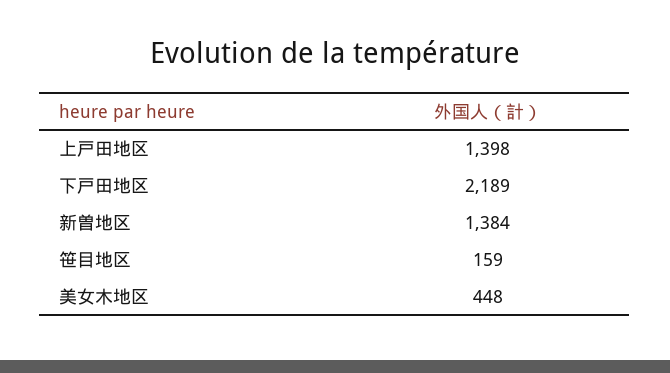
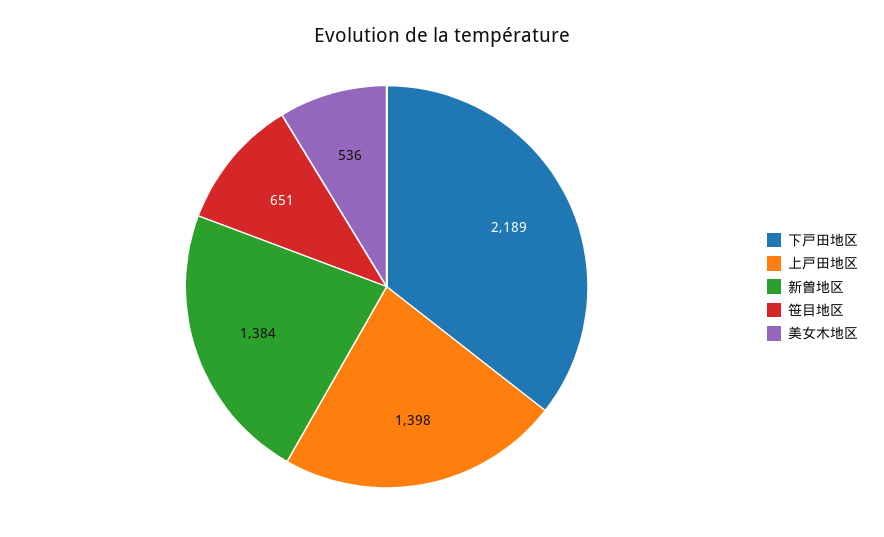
笹目地区: 159 -> 651
美女木地区: 448 -> 536

